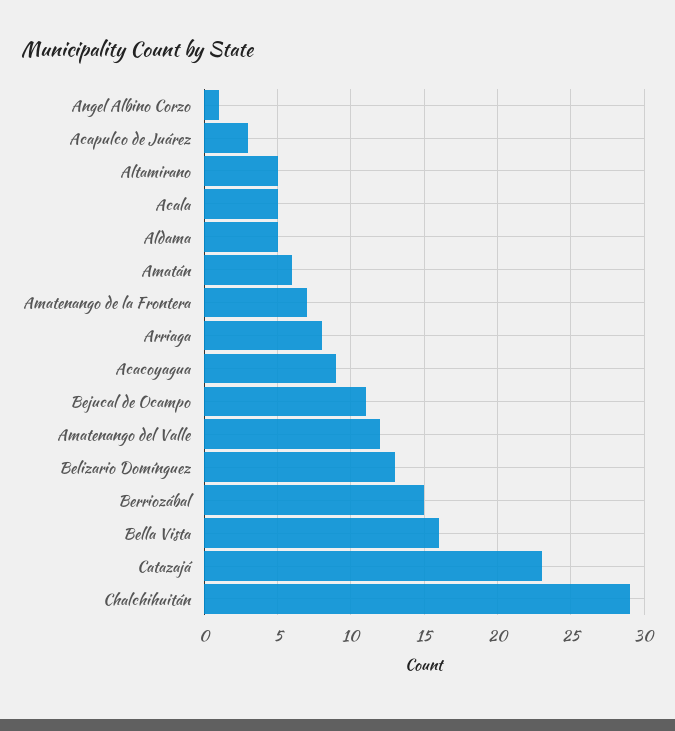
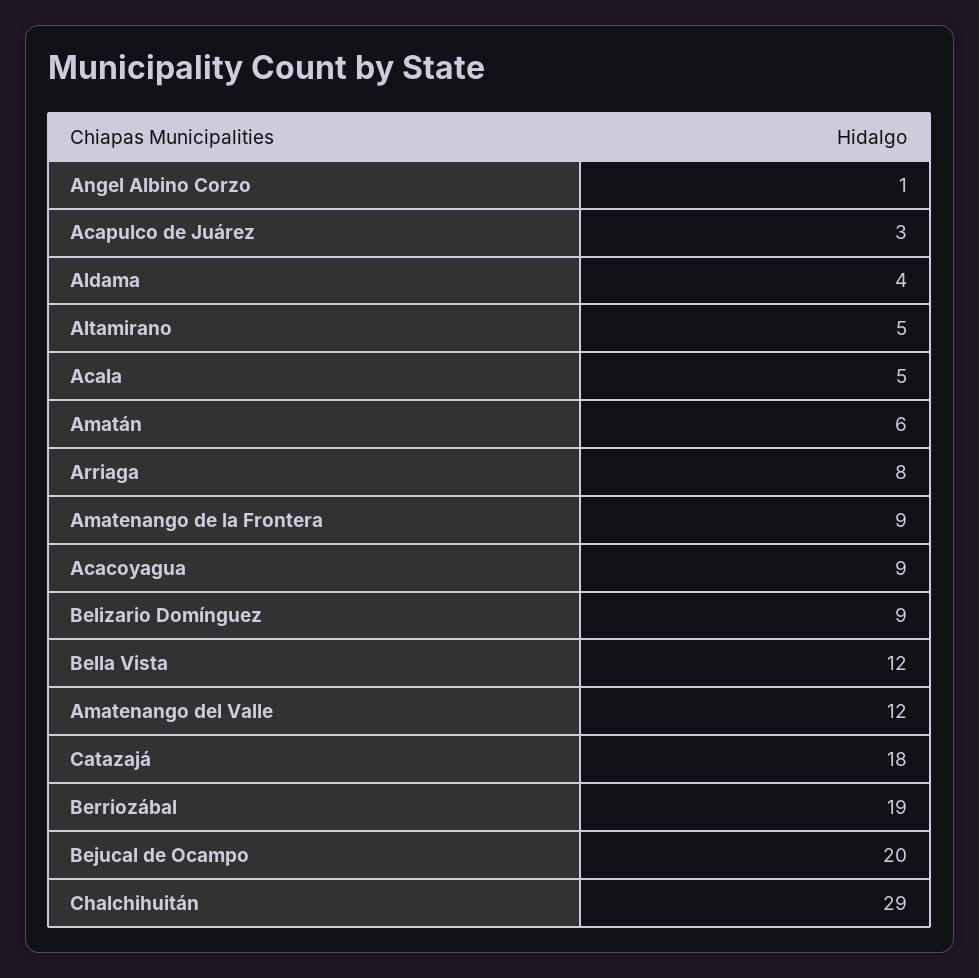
Aldama: 5 -> 4
Amatenango de la Frontera: 7 -> 9
Bejucal de Ocampo: 11 -> 20
Belizario Domínguez: 13 -> 9
Berriozábal: 15 -> 19
Bella Vista: 16 -> 12
Catazajá: 23 -> 18

